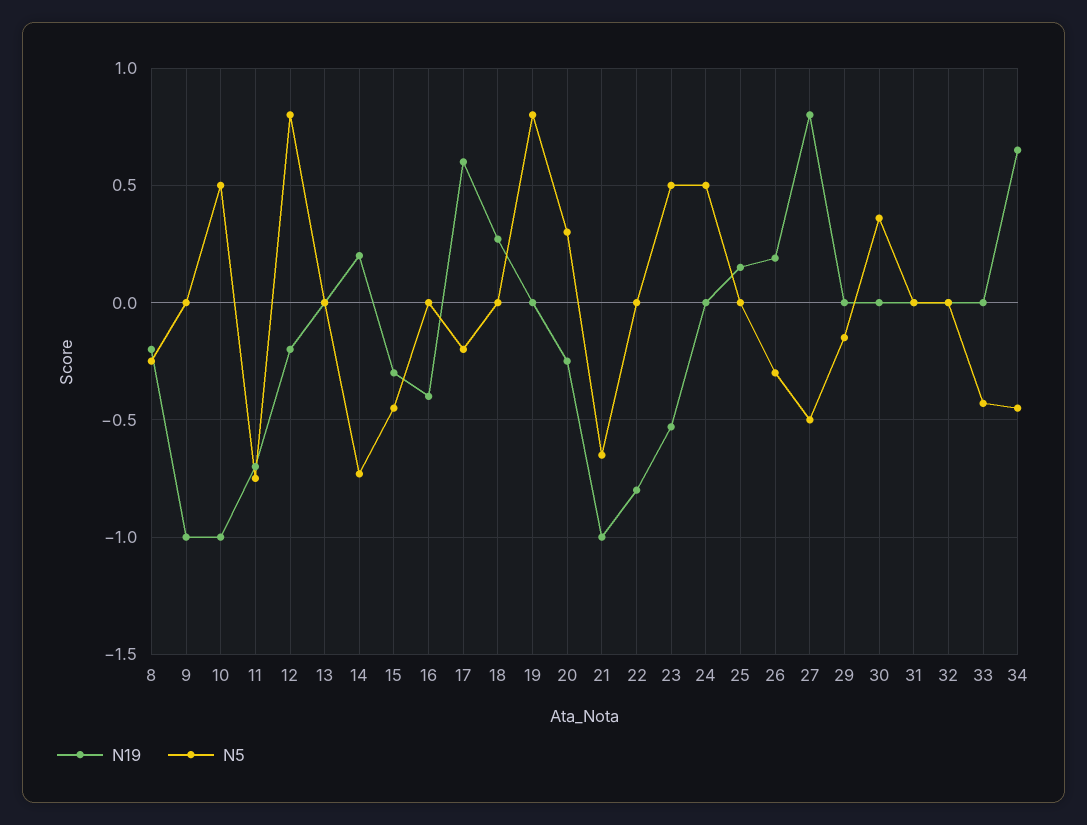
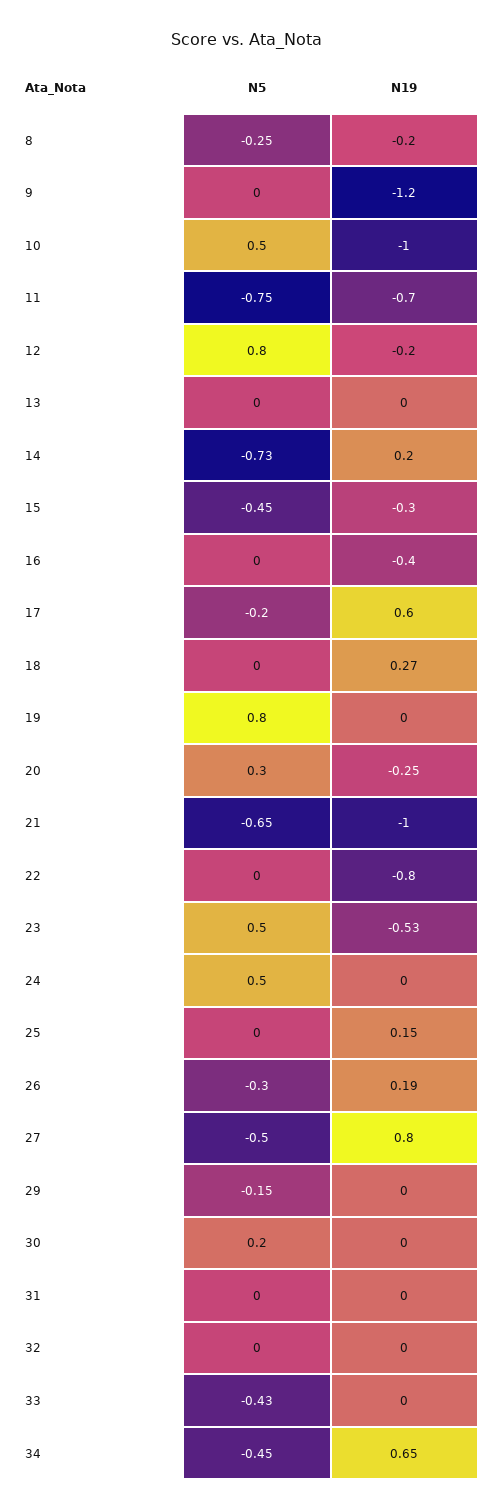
N19, 9: -1 -> -1.2
N5, 30: 0.35 -> 0.2

